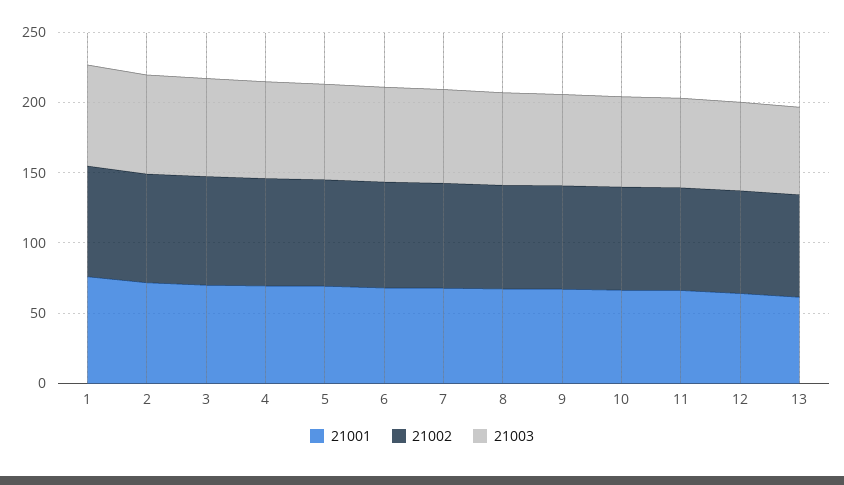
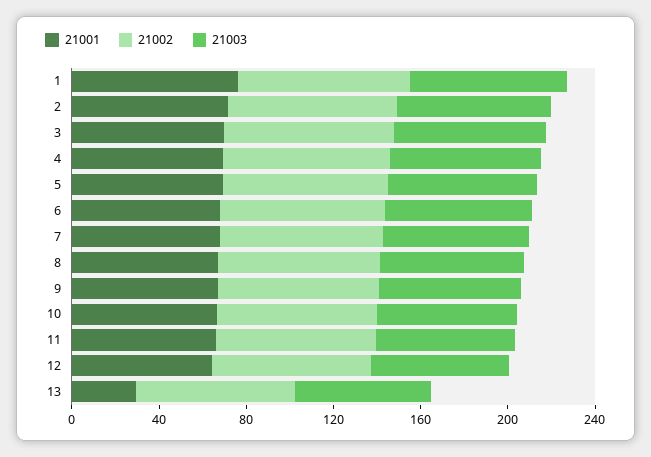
21001, 13: 60 -> 30

